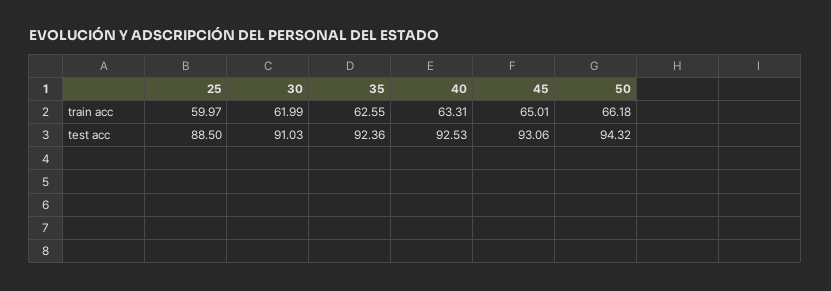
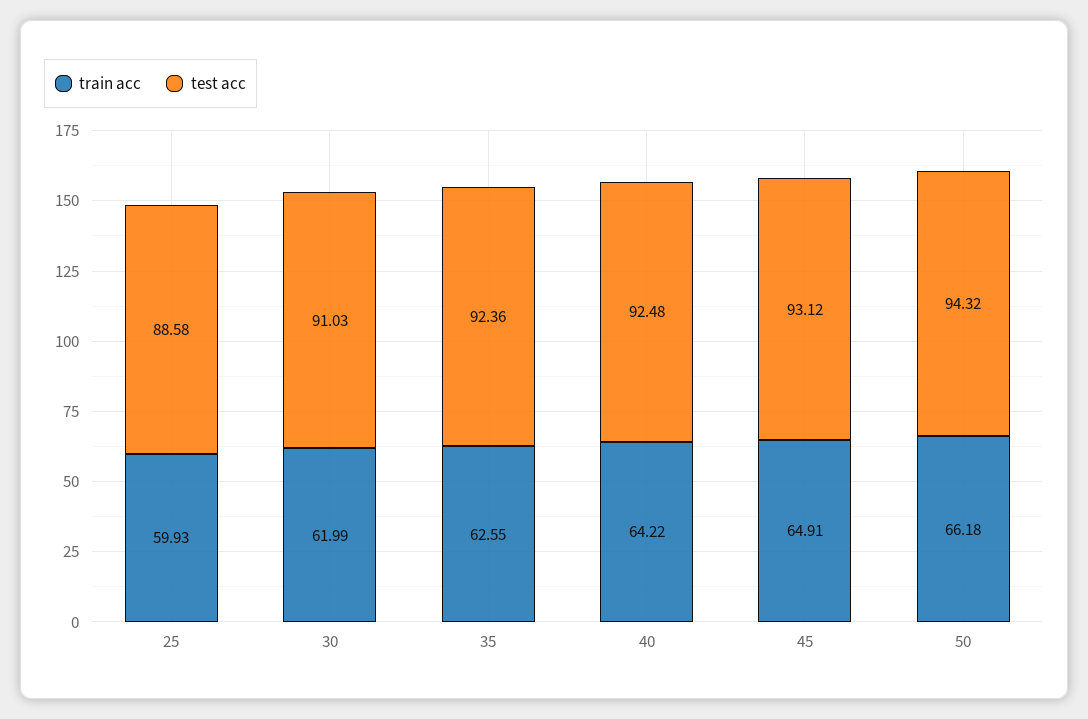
train acc, 25: 59.97 -> 59.93
train acc, 40: 63.31 -> 64.22
train acc, 45: 65.01 -> 64.91
test acc, 25: 88.5 -> 88.58
test acc, 40: 92.53 -> 92.48
test acc, 45: 93.06 -> 93.12

